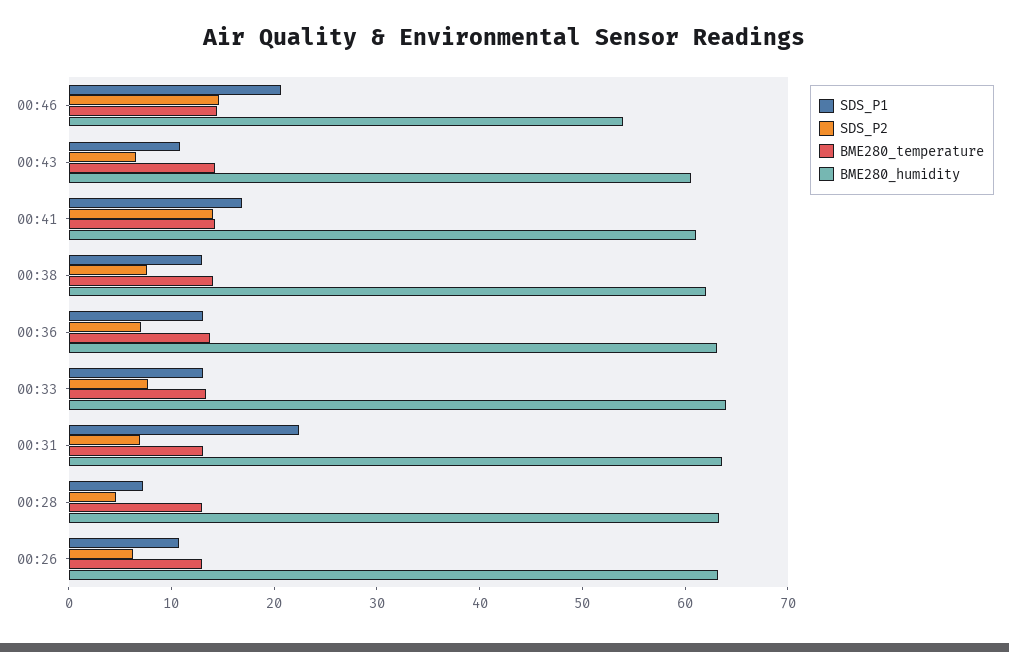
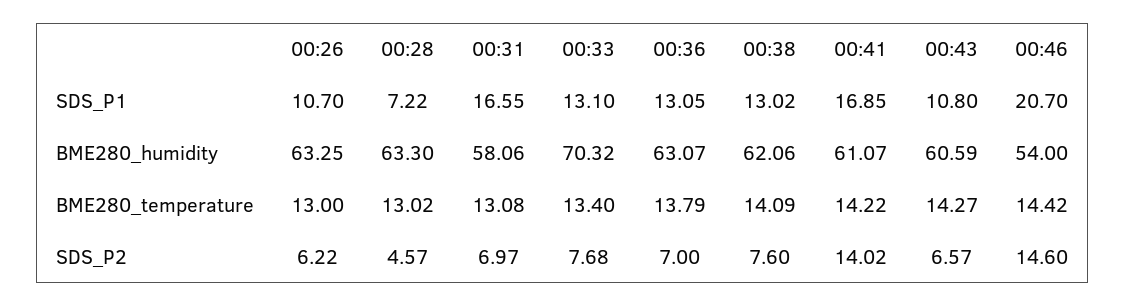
BME280_humidity, 00:33: 64 -> 70.32
SDS_P1, 00:31: 22 -> 16.55
BME280_humidity, 00:31: 64 -> 58.06

